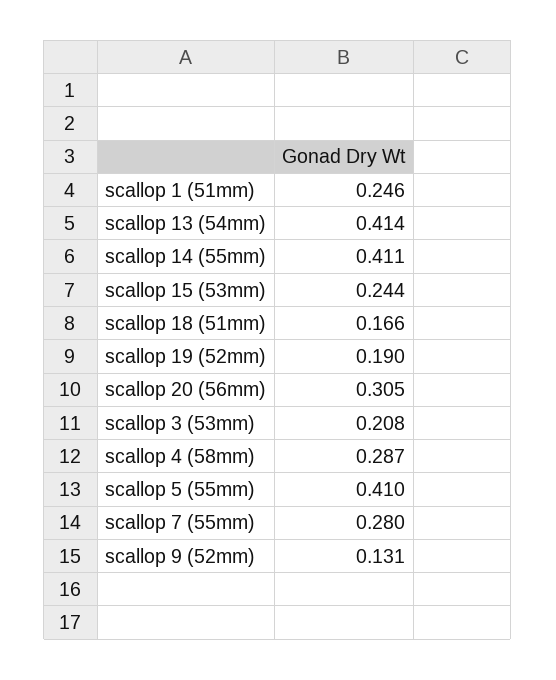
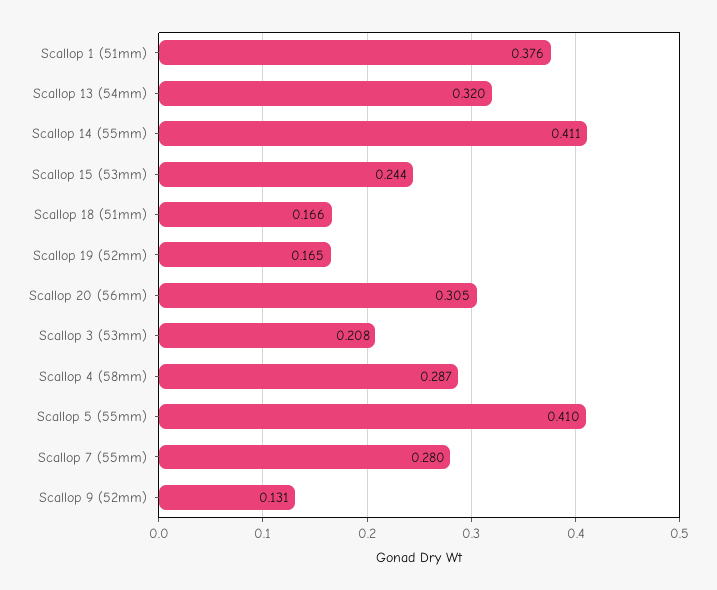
scallop 1 (51mm): 0.246 -> 0.376
scallop 13 (54mm): 0.414 -> 0.32
scallop 19 (52mm): 0.19 -> 0.165

